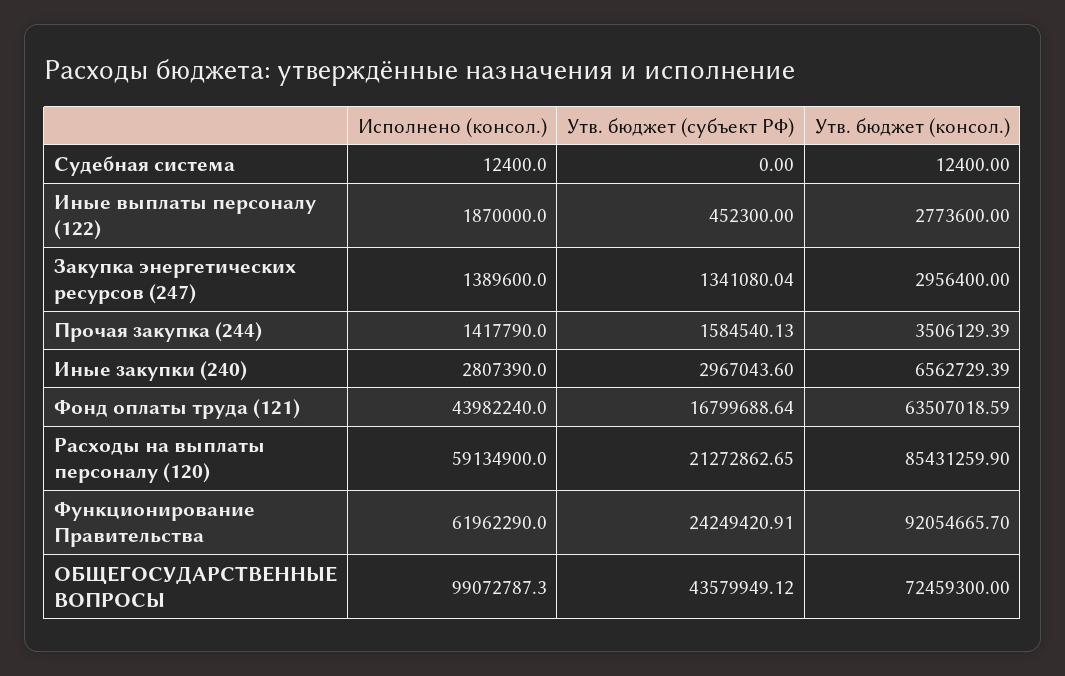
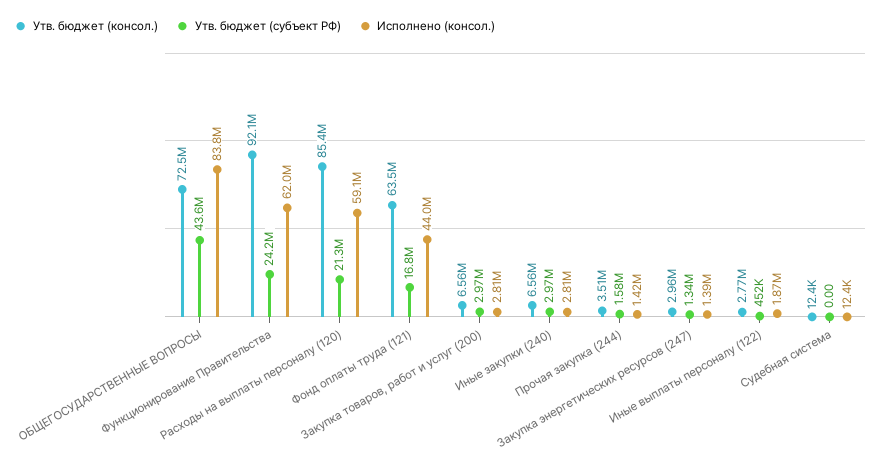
Исполнено (консол.), ОБЩЕГОСУДАРСТВЕННЫЕ ВОПРОСЫ: 99072787.3 -> 83800000
Утв. бюджет (консол.), Закупка товаров, работ и услуг (200): none -> 6560000
Утв. бюджет (субъект РФ), Закупка товаров, работ и услуг (200): none -> 2970000
Исполнено (консол.), Закупка товаров, работ и услуг (200): none -> 2810000

